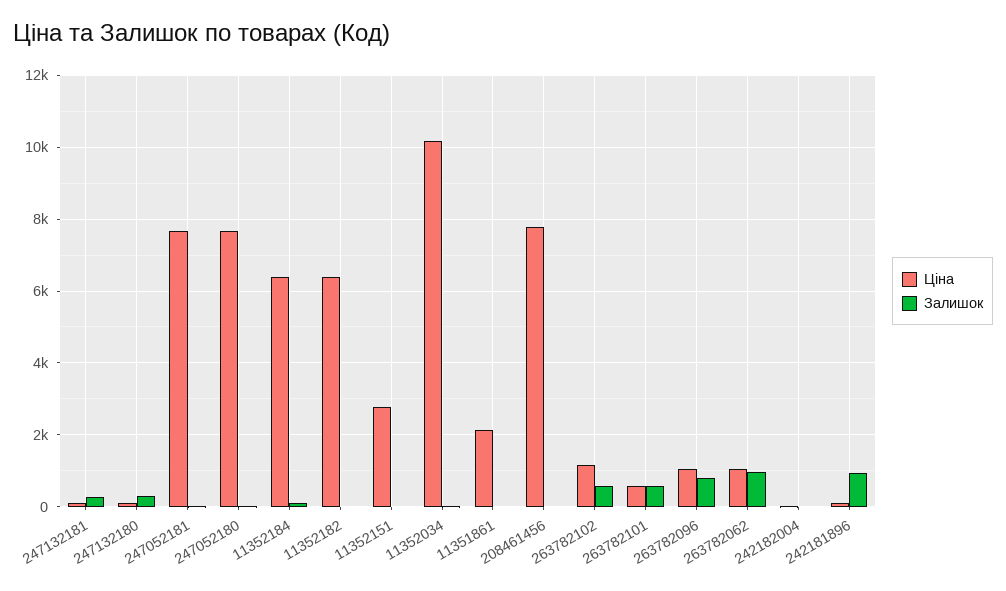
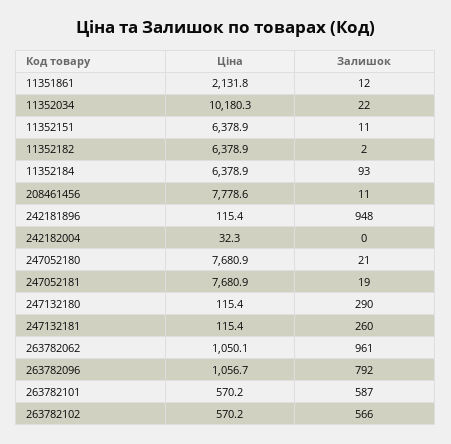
Ціна, 11352151: 2800 -> 6378.9
Ціна, 263782102: 1200 -> 570.2

